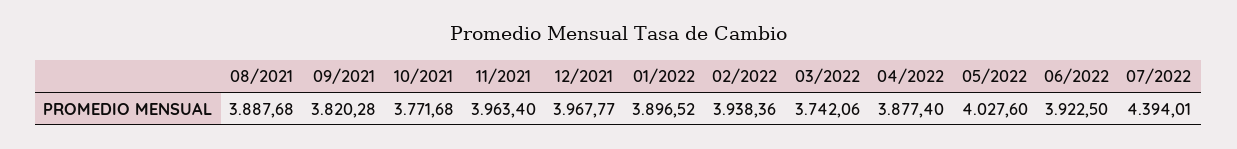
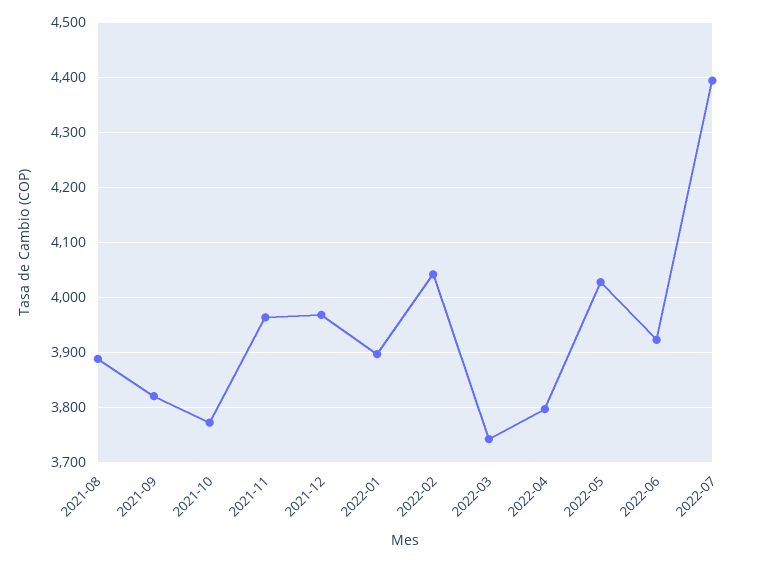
02/2022: 3938.36 -> 4040
04/2022: 3877.4 -> 3800

